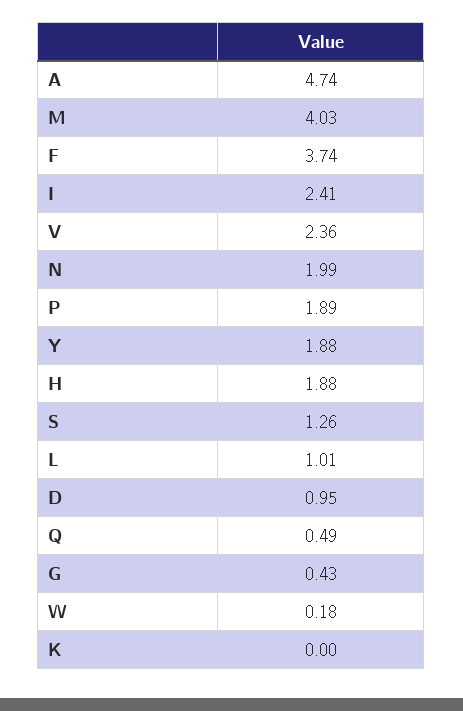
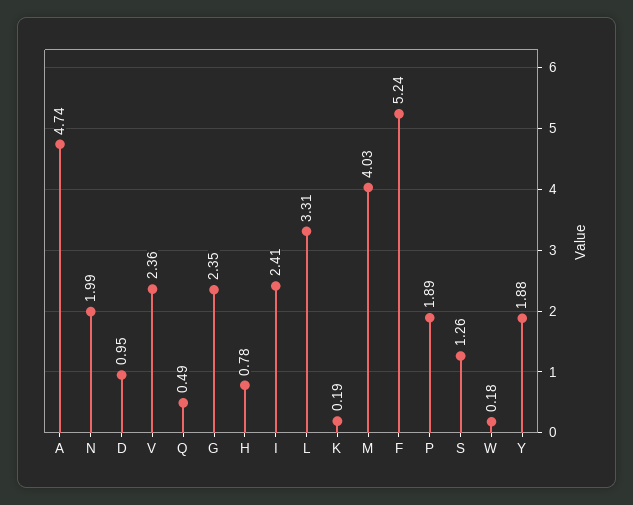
F: 3.74 -> 5.24
H: 1.88 -> 0.78
L: 1.01 -> 3.31
G: 0.43 -> 2.35
K: 0 -> 0.19

